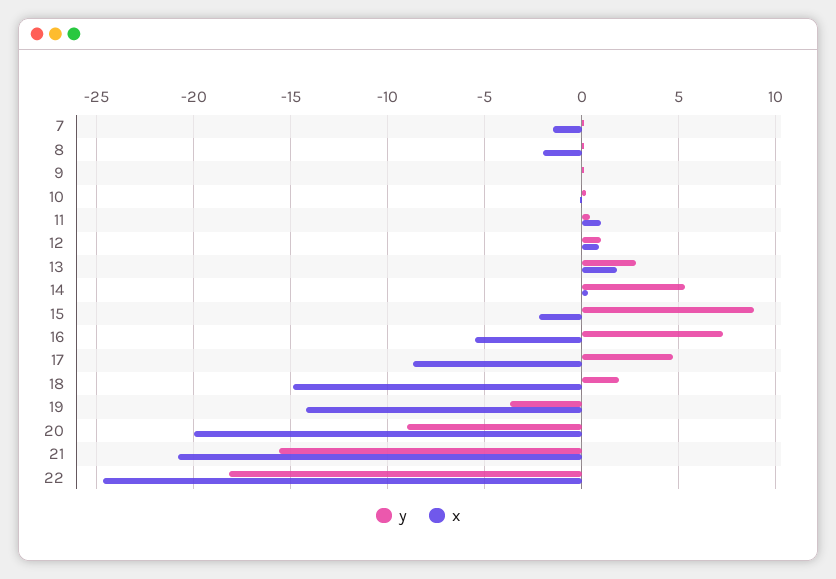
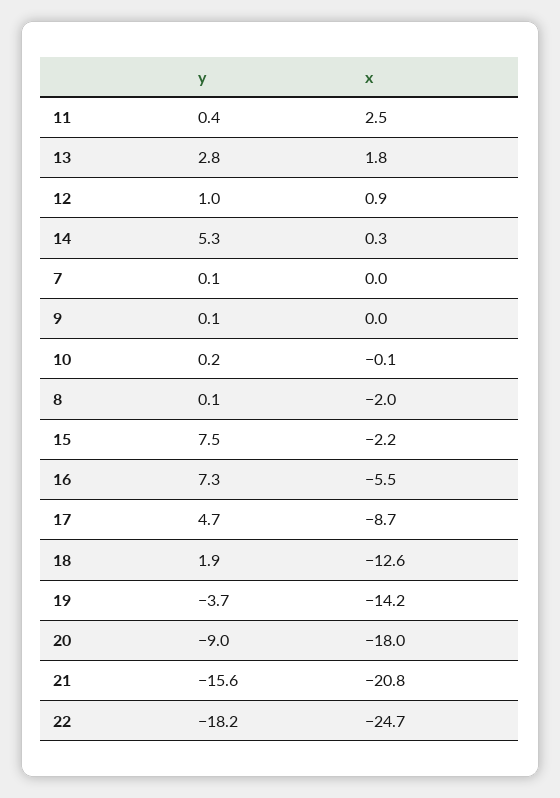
x, 7: -1.5 -> 0
x, 11: 1 -> 2.5
y, 15: 9 -> 7.5
x, 18: -15 -> -12.6
x, 20: -20 -> -18

